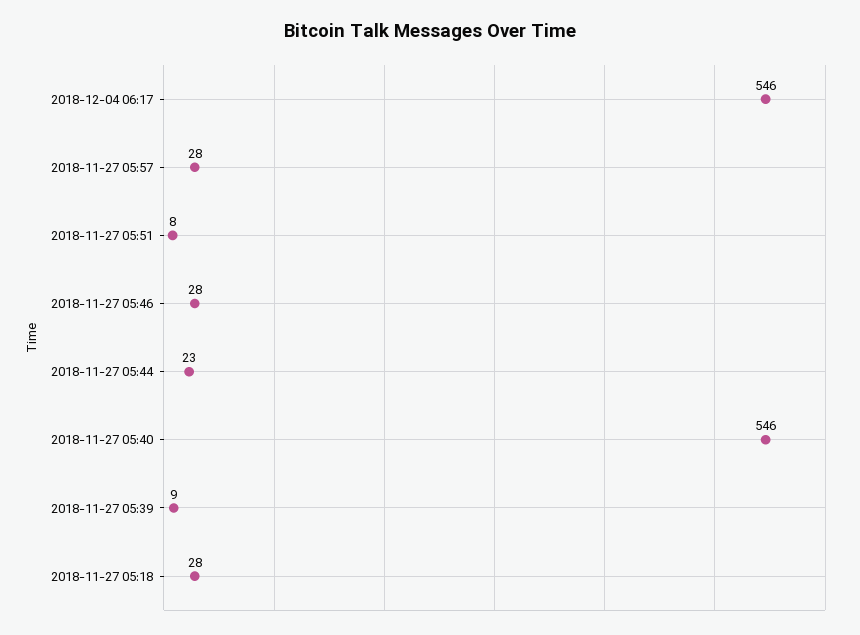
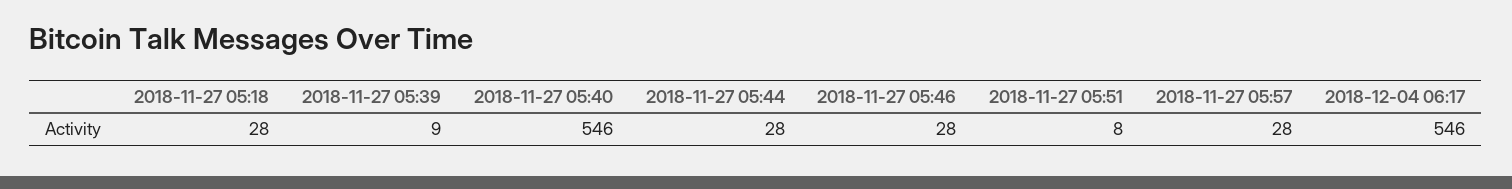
2018-11-27 05:44: 23 -> 28

